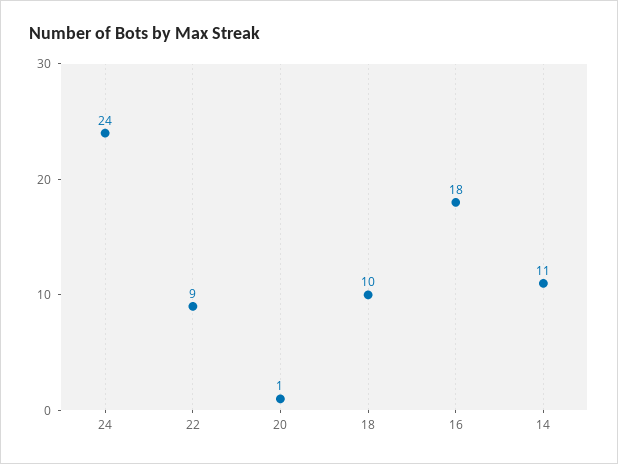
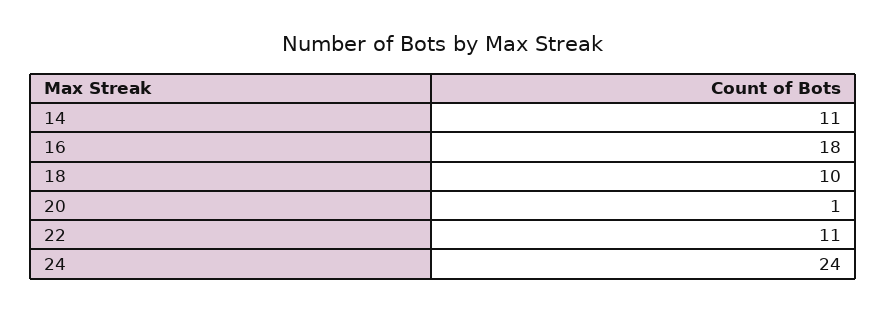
22: 9 -> 11

